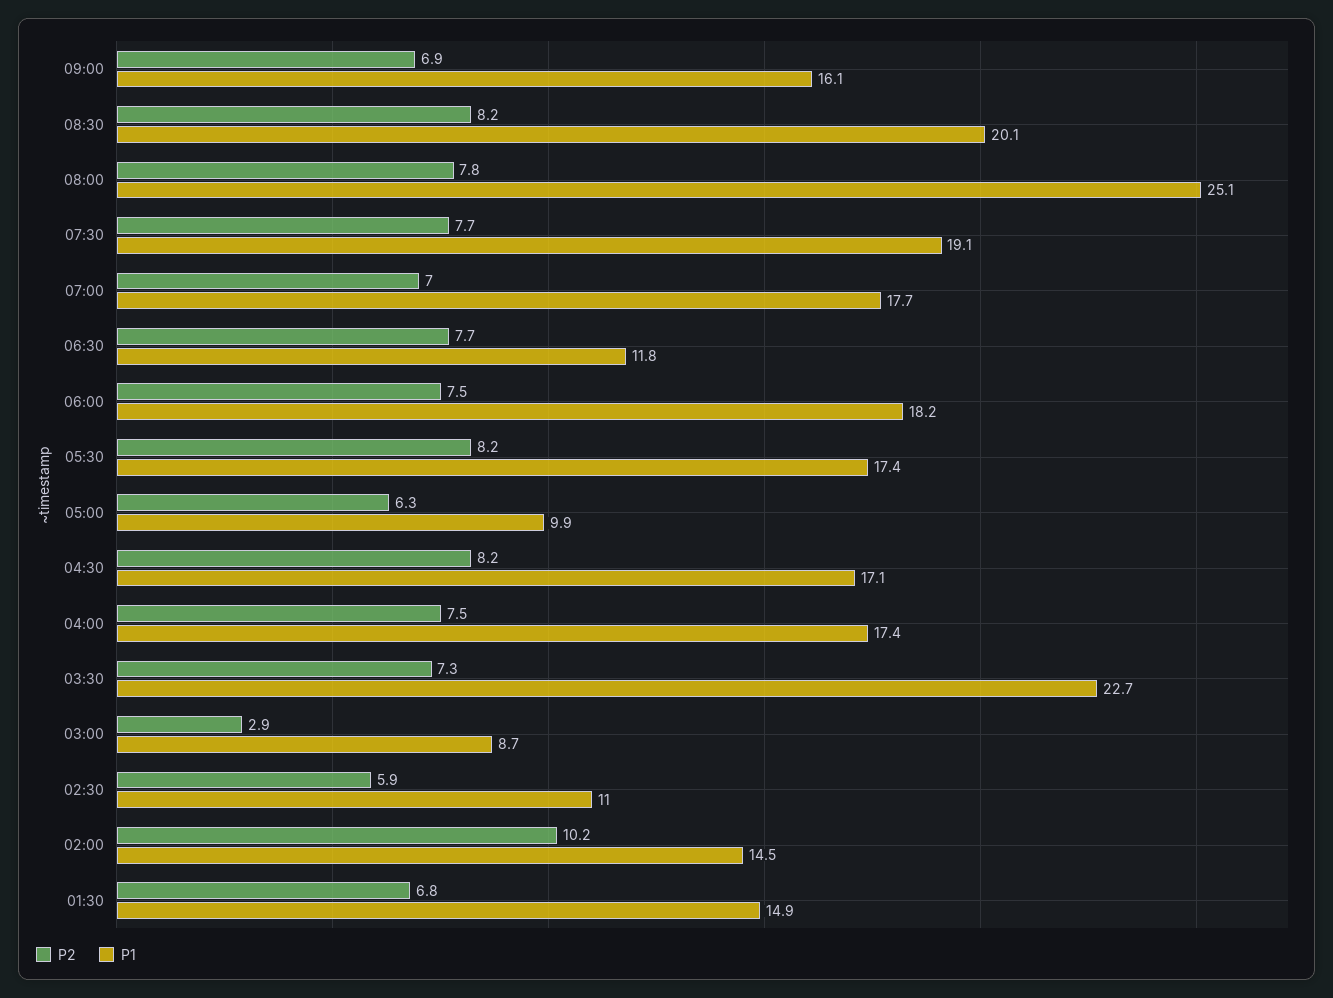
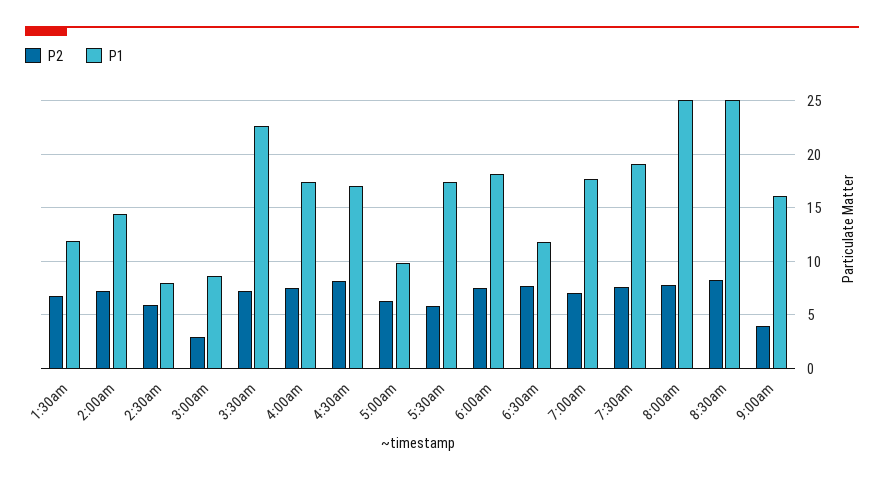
P2, 09:00: 6.9 -> 4
P1, 08:30: 20.1 -> 25
P2, 05:30: 8.2 -> 6
P1, 02:30: 11 -> 8
P2, 02:00: 10.2 -> 7
P1, 01:30: 14.9 -> 12

